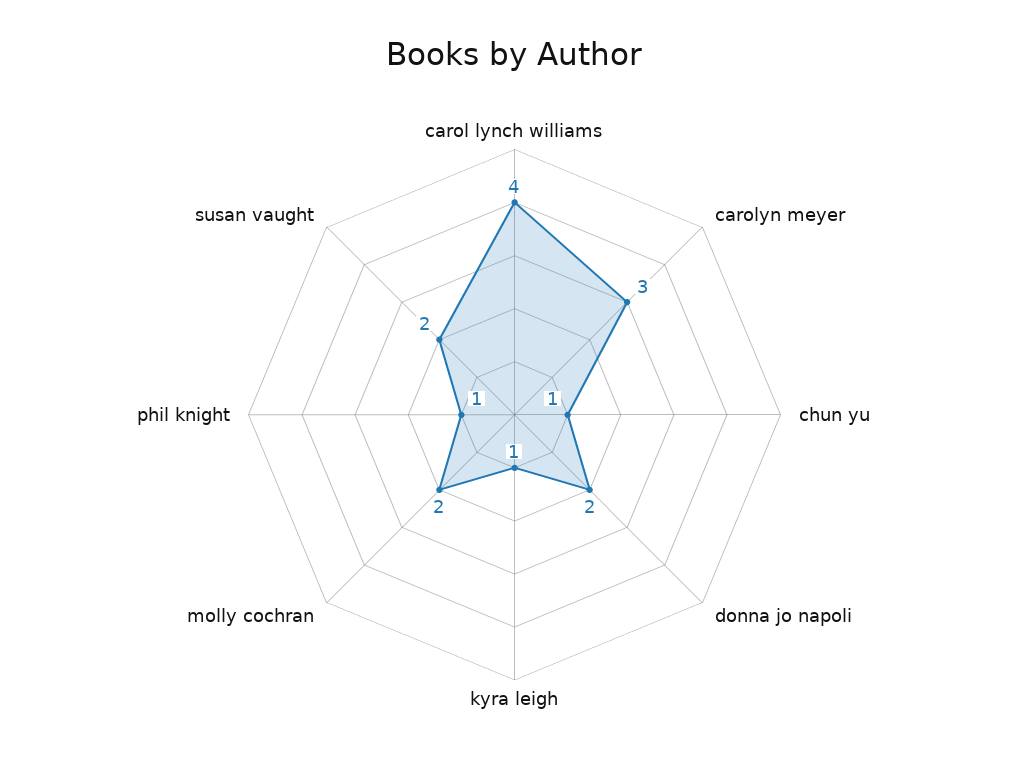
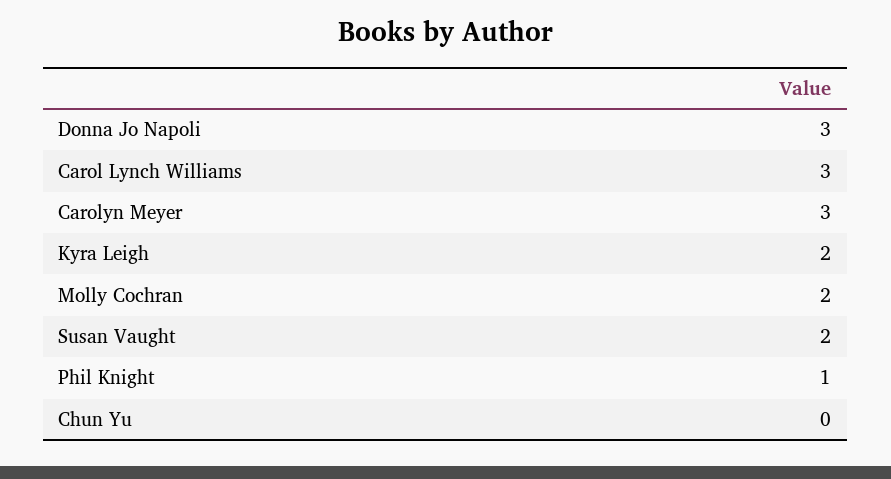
carol lynch williams: 4 -> 3
chun yu: 1 -> 0
donna jo napoli: 2 -> 3
kyra leigh: 1 -> 2

